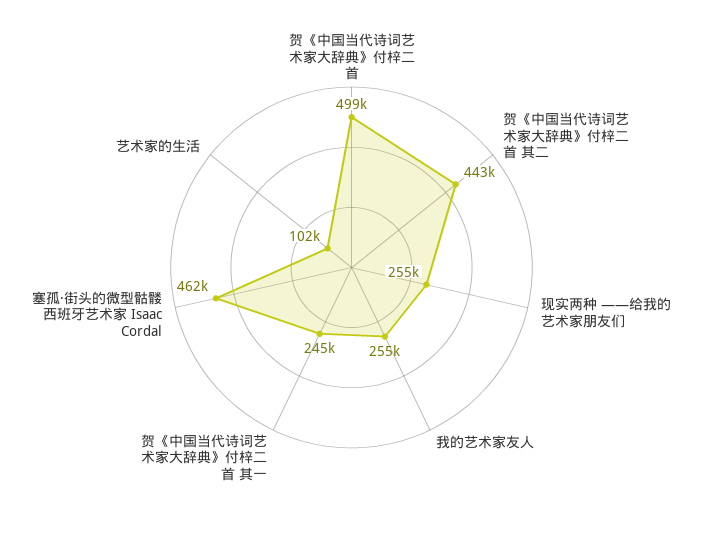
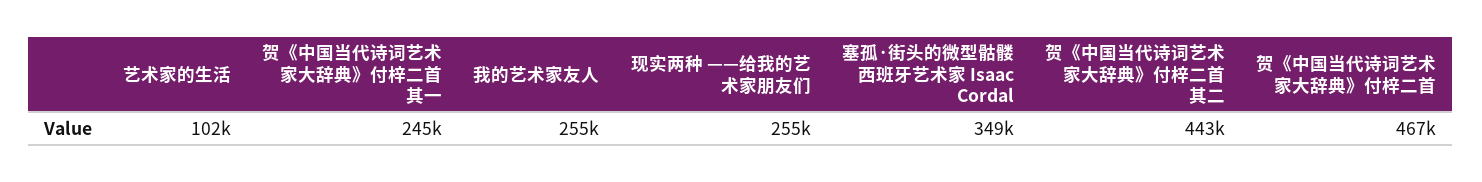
贺《中国当代诗词艺术家大辞典》付梓二首: 499000 -> 467000
塞孤·街头的微型骷髅 西班牙艺术家 Isaac Cordal: 462000 -> 349000

